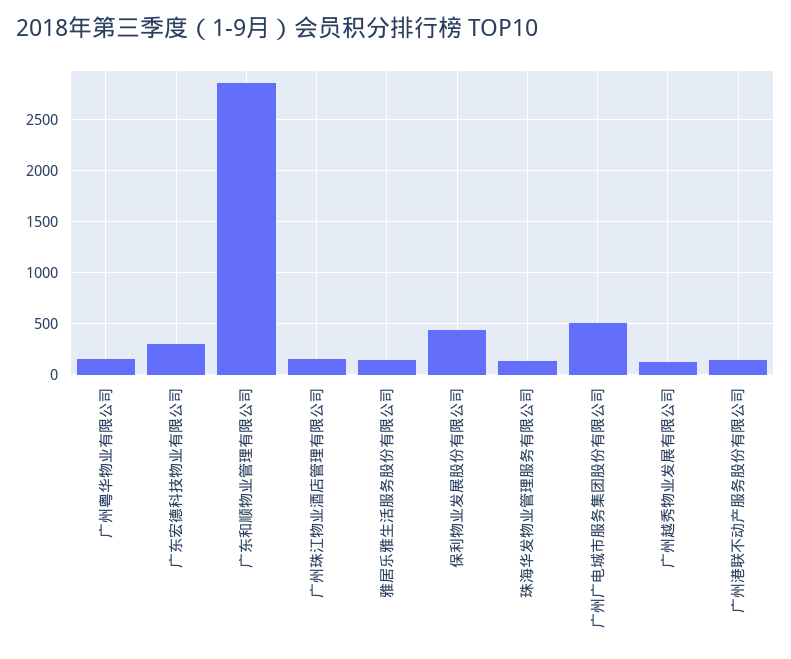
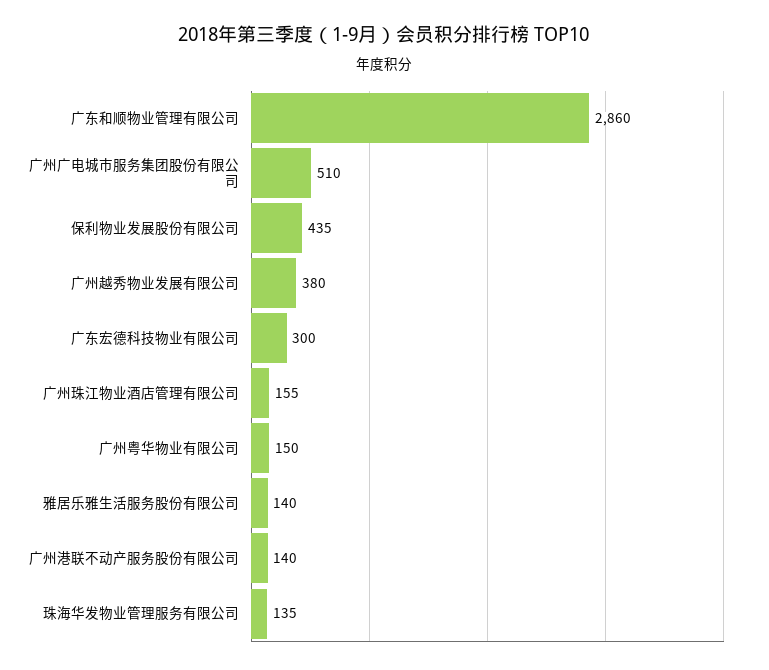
广州越秀物业发展有限公司: 100 -> 380

